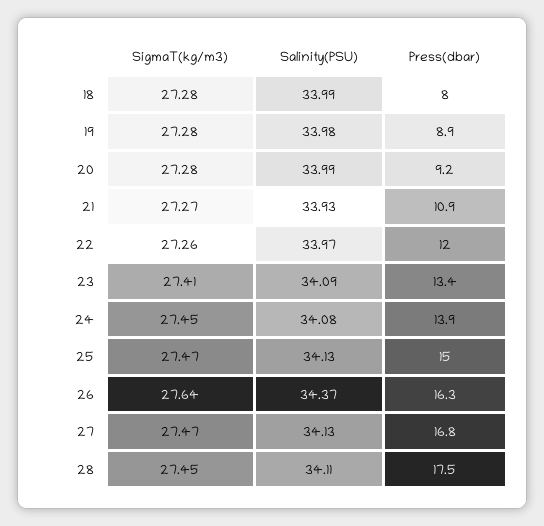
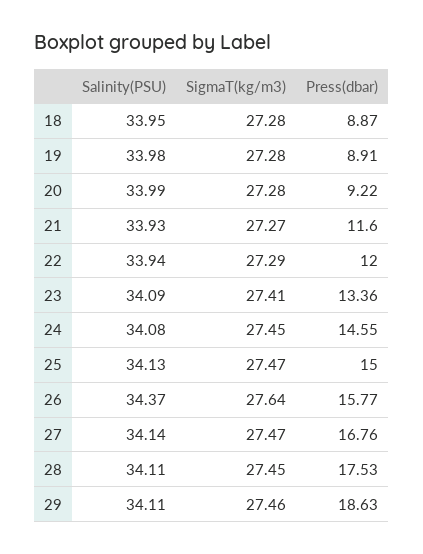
Salinity(PSU), 18: 33.99 -> 33.95
Press(dbar), 18: 8 -> 8.87
Press(dbar), 21: 10.9 -> 11.6
SigmaT(kg/m3), 22: 27.26 -> 27.29
Salinity(PSU), 22: 33.97 -> 33.94
Press(dbar), 24: 13.9 -> 14.55
Press(dbar), 26: 16.3 -> 15.77
Salinity(PSU), 27: 34.13 -> 34.14
Salinity(PSU), 29: none -> 34.11
SigmaT(kg/m3), 29: none -> 27.46
Press(dbar), 29: none -> 18.63

